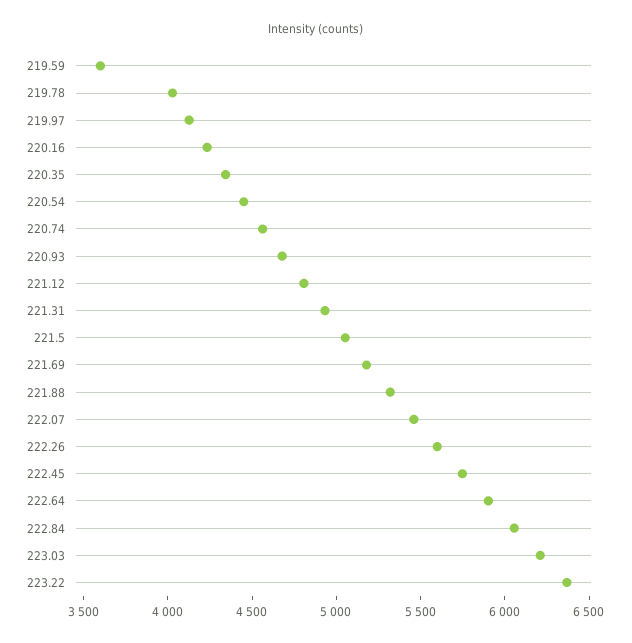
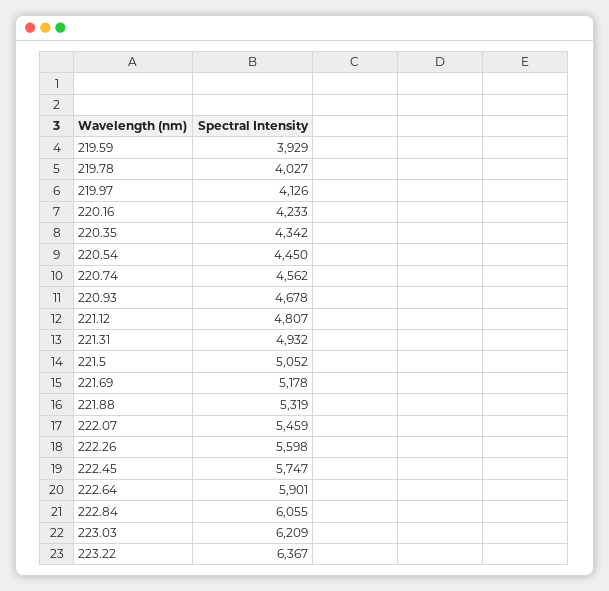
219.59: 3600 -> 3929

